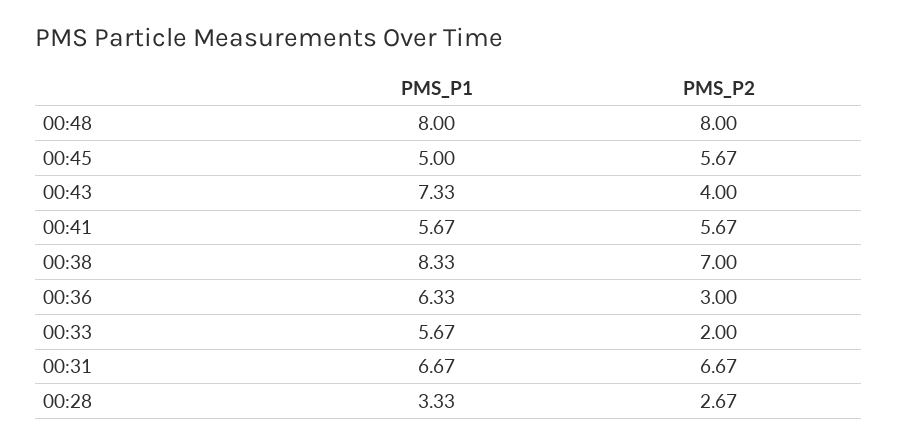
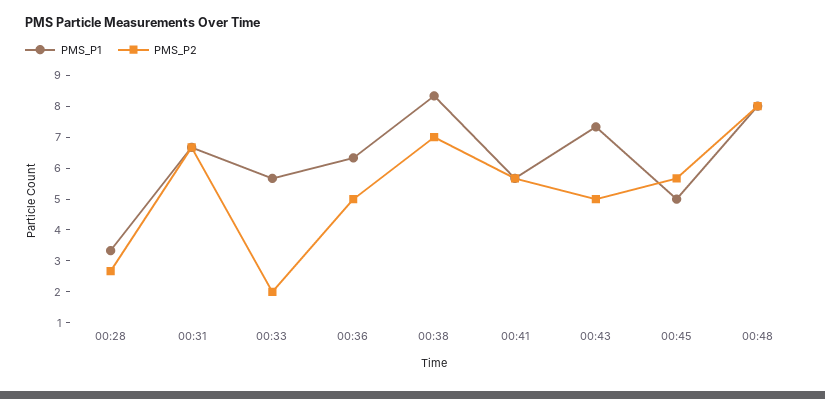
PMS_P2, 00:43: 4 -> 5
PMS_P2, 00:36: 3 -> 5

